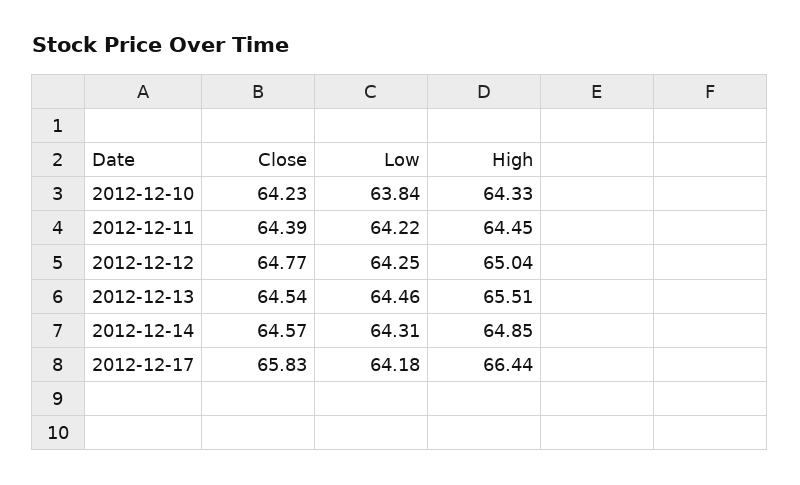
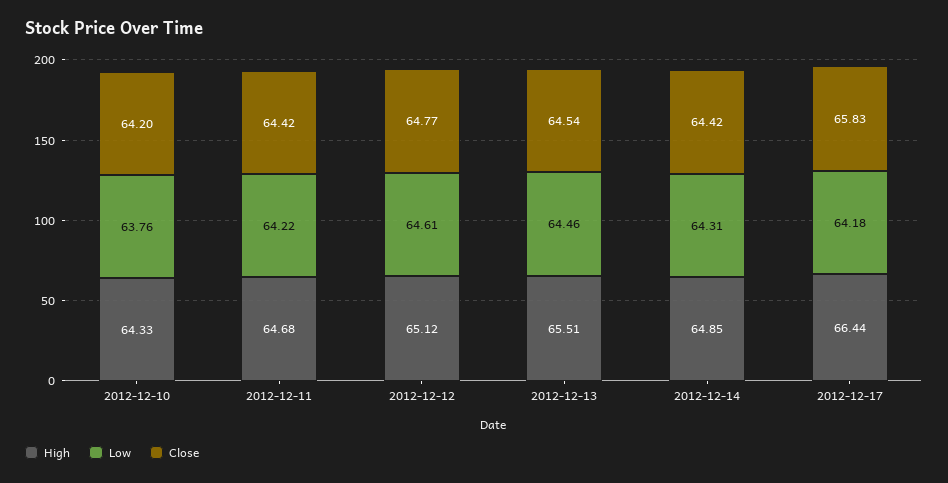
Close, 2012-12-10: 64.23 -> 64.2
Low, 2012-12-10: 63.84 -> 63.76
Close, 2012-12-11: 64.39 -> 64.42
High, 2012-12-11: 64.45 -> 64.68
Low, 2012-12-12: 64.25 -> 64.61
High, 2012-12-12: 65.04 -> 65.12
Close, 2012-12-14: 64.57 -> 64.42

